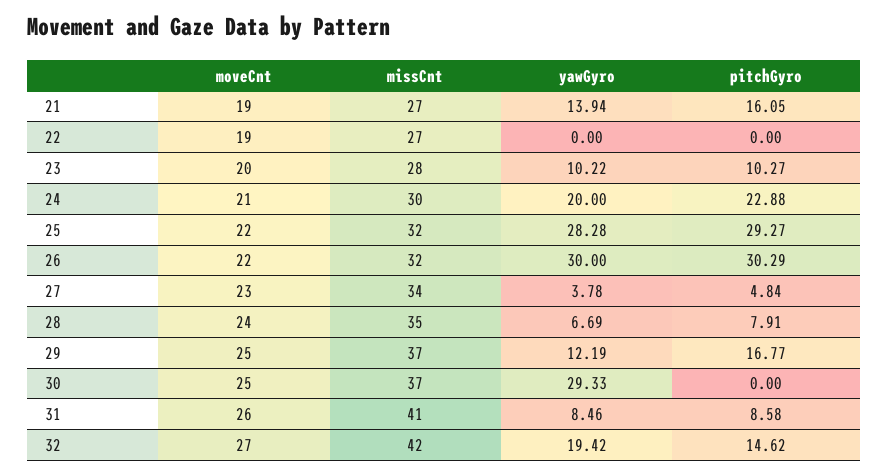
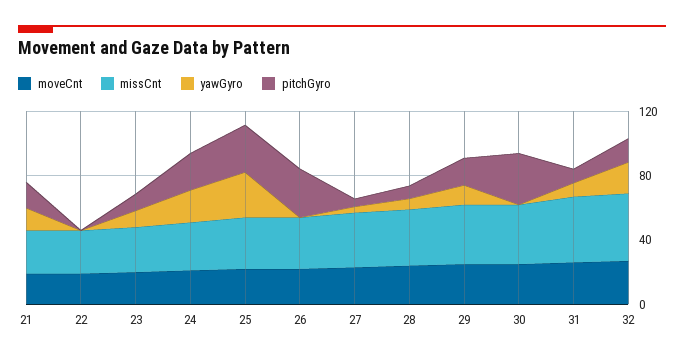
yawGyro, 26: 30 -> 0
yawGyro, 30: 29.33 -> 0
pitchGyro, 30: 0 -> 30

